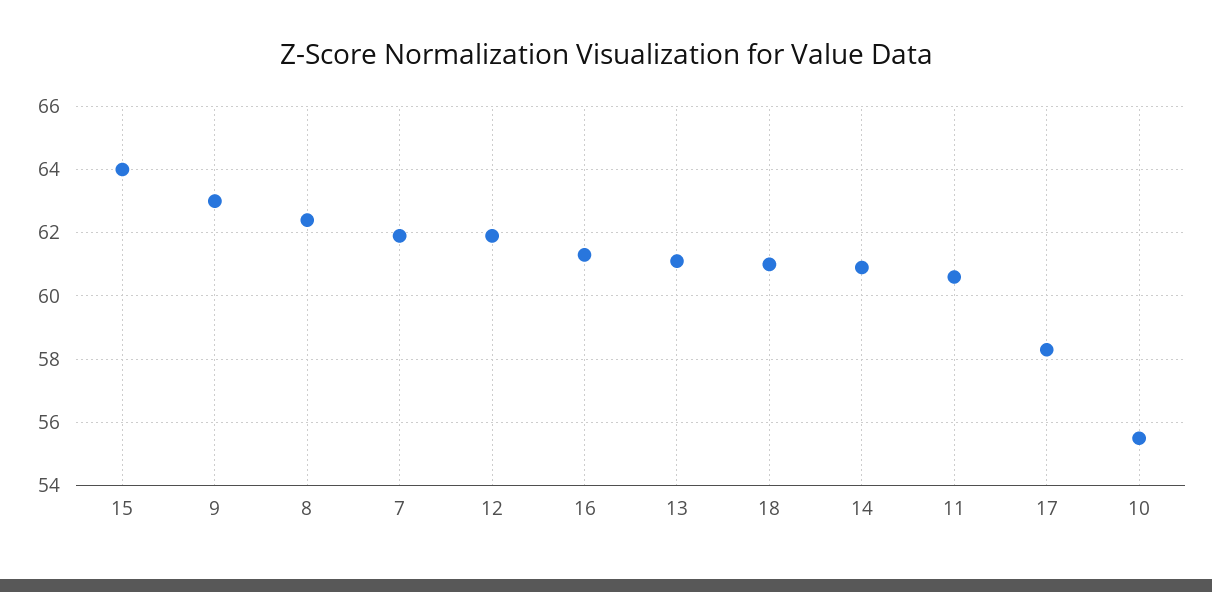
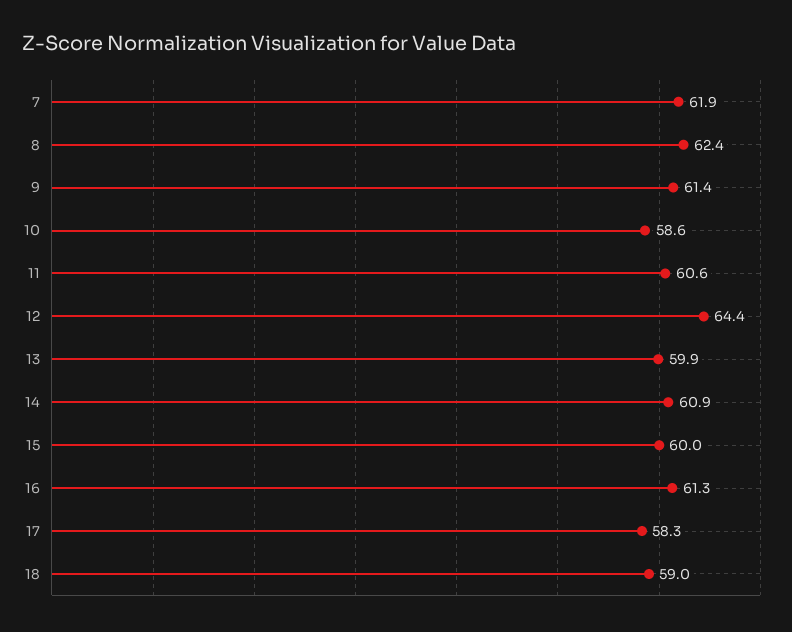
15: 64 -> 60
9: 63 -> 61.4
12: 62 -> 64.4
13: 61 -> 59.9
18: 61 -> 59
10: 55.5 -> 58.6

